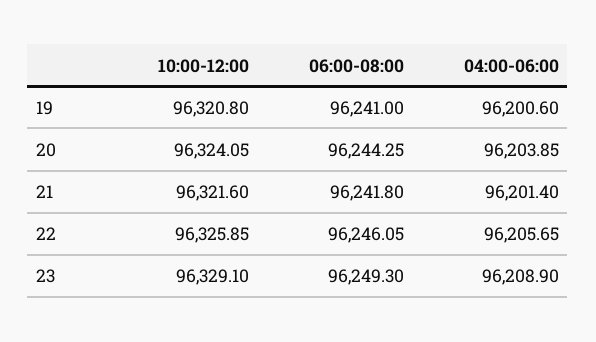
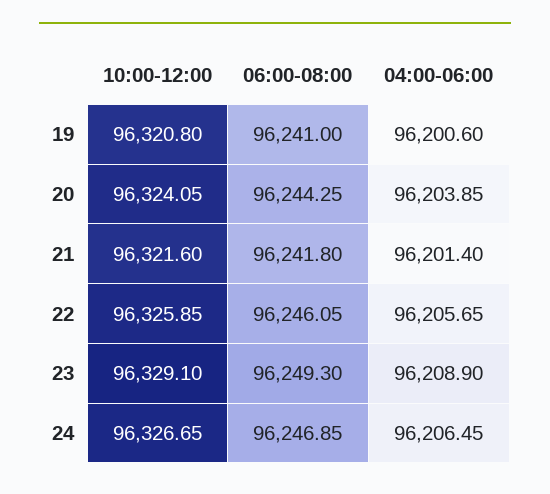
10:00-12:00, 24: none -> 96326.65
06:00-08:00, 24: none -> 96246.85
04:00-06:00, 24: none -> 96206.45

